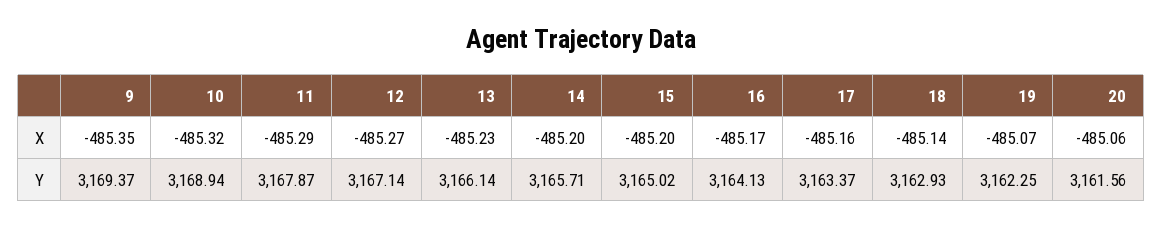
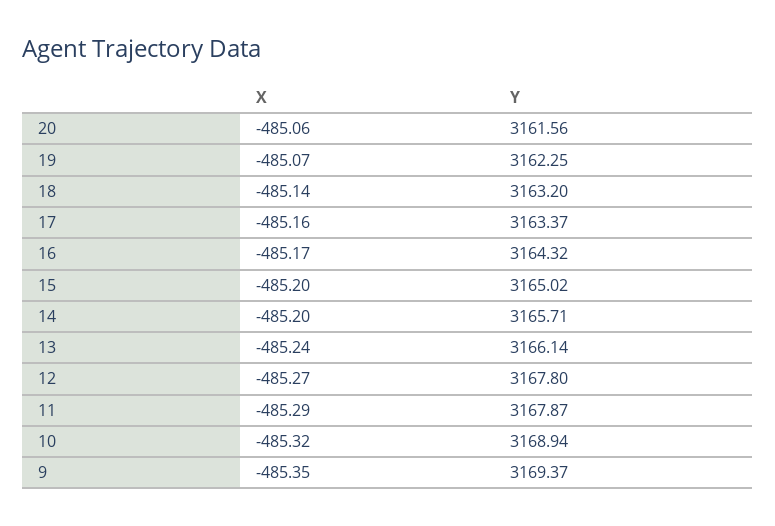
13, X: -485.23 -> -485.24
12, Y: 3167.14 -> 3167.8
16, Y: 3164.13 -> 3164.32
18, Y: 3162.93 -> 3163.2

